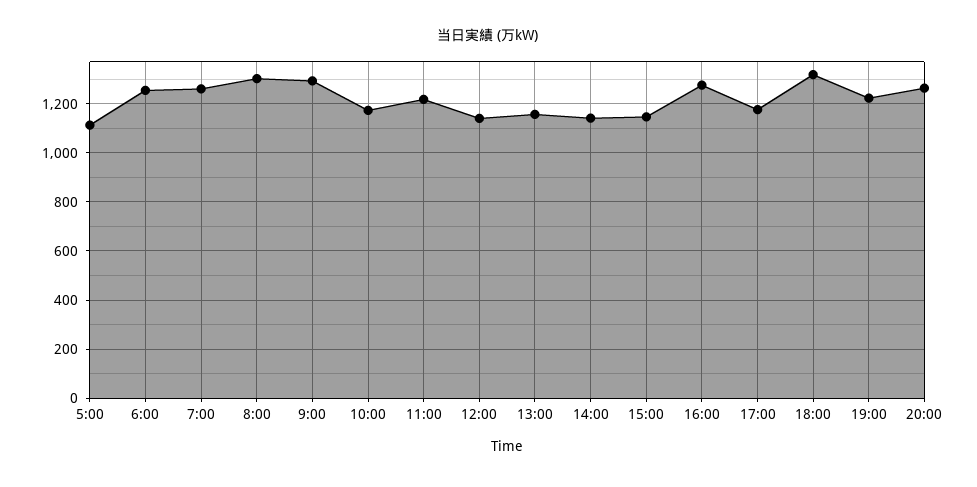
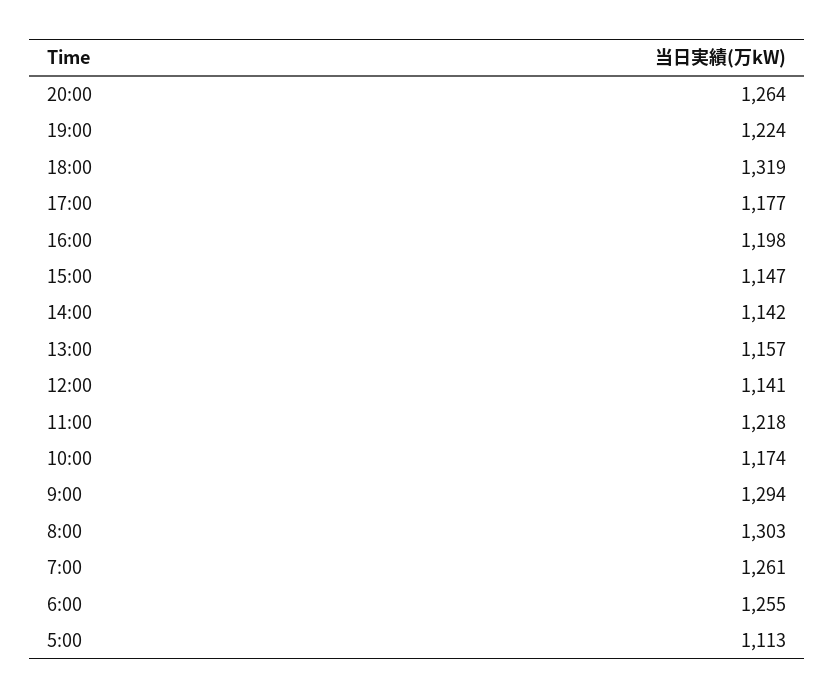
16:00: 1275 -> 1198

